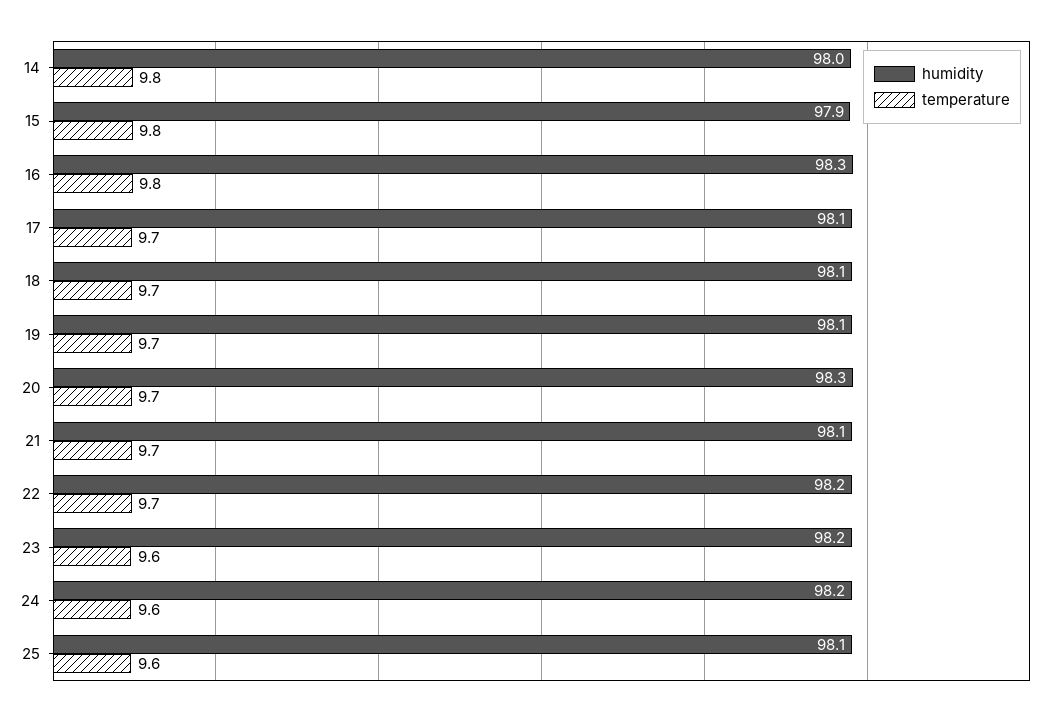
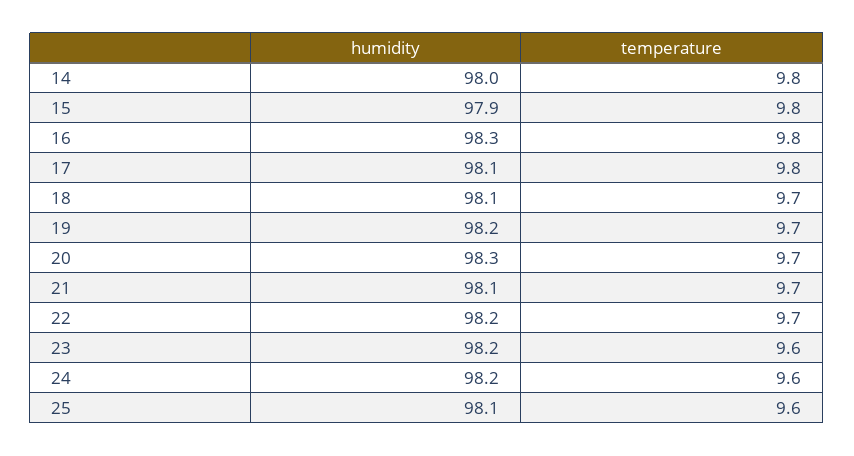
temperature, 17: 9.7 -> 9.8
humidity, 19: 98.1 -> 98.2

